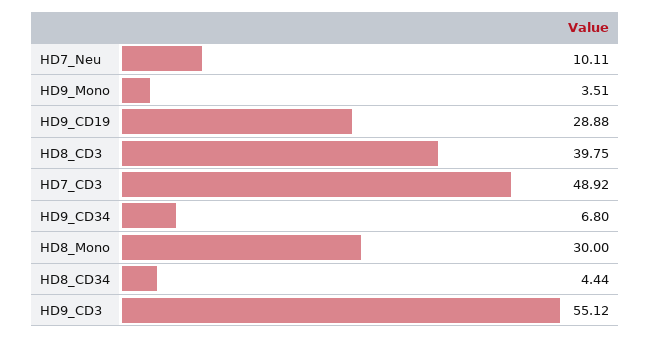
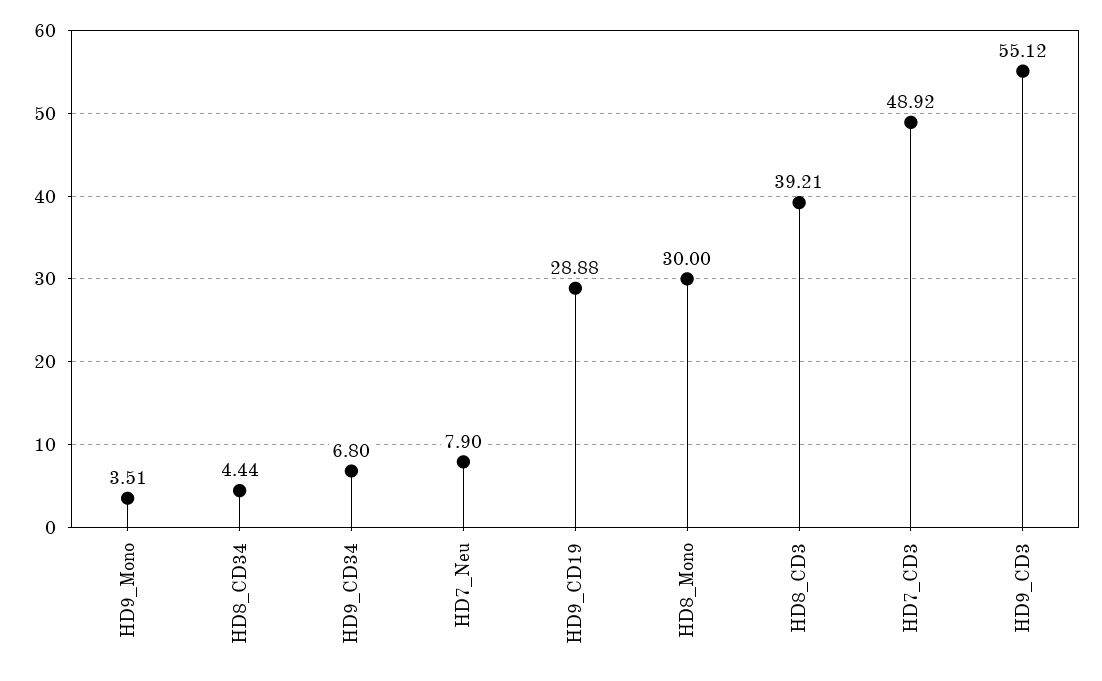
HD7_Neu: 10.11 -> 7.9
HD8_CD3: 39.75 -> 39.21

